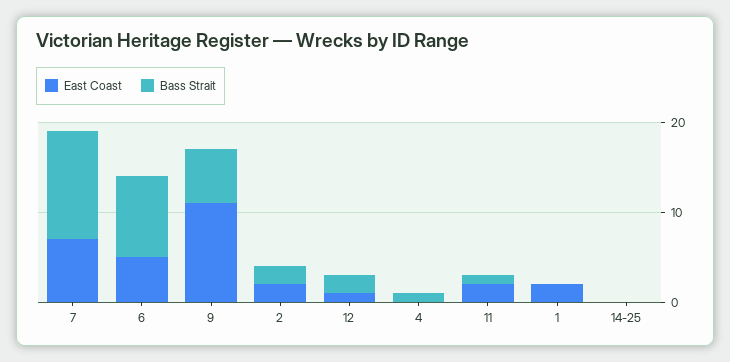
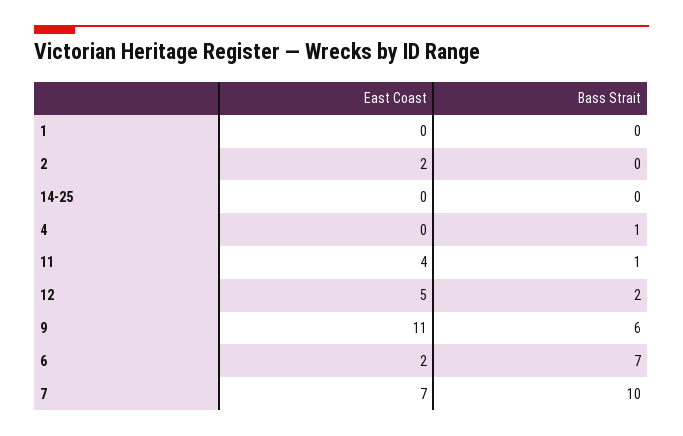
Bass Strait, 7: 12 -> 10
East Coast, 6: 5 -> 2
Bass Strait, 6: 9 -> 7
Bass Strait, 2: 2 -> 0
East Coast, 12: 1 -> 5
East Coast, 11: 2 -> 4
East Coast, 1: 2 -> 0

